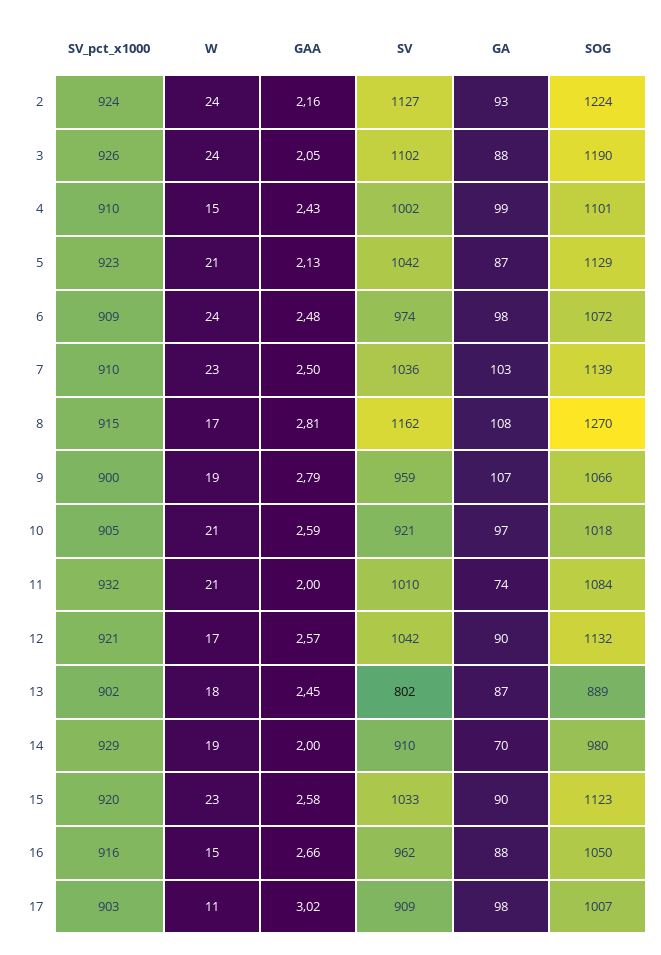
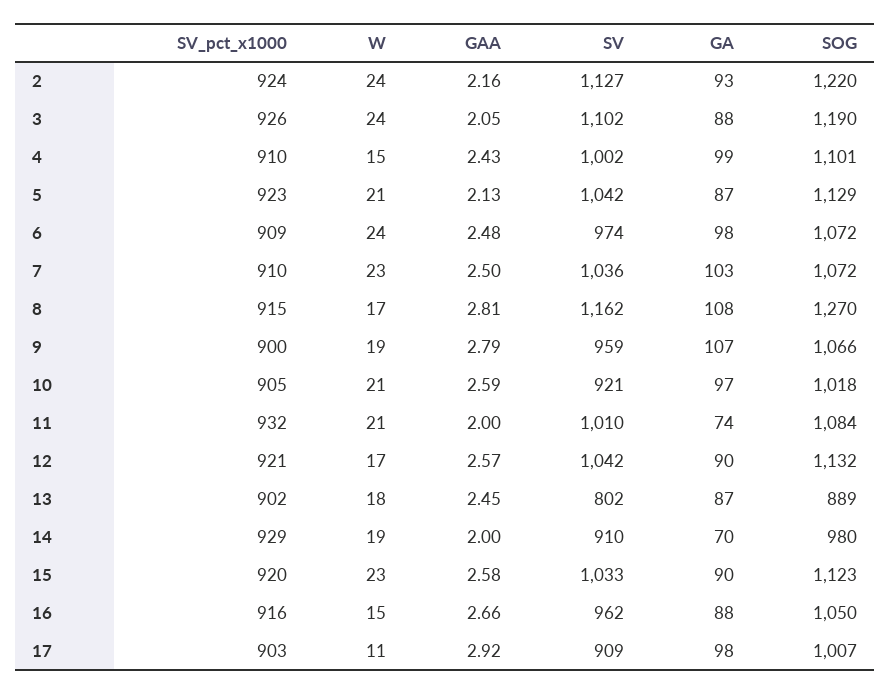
SOG, 2: 1224 -> 1220
SOG, 7: 1139 -> 1072
GAA, 17: 3.02 -> 2.92

